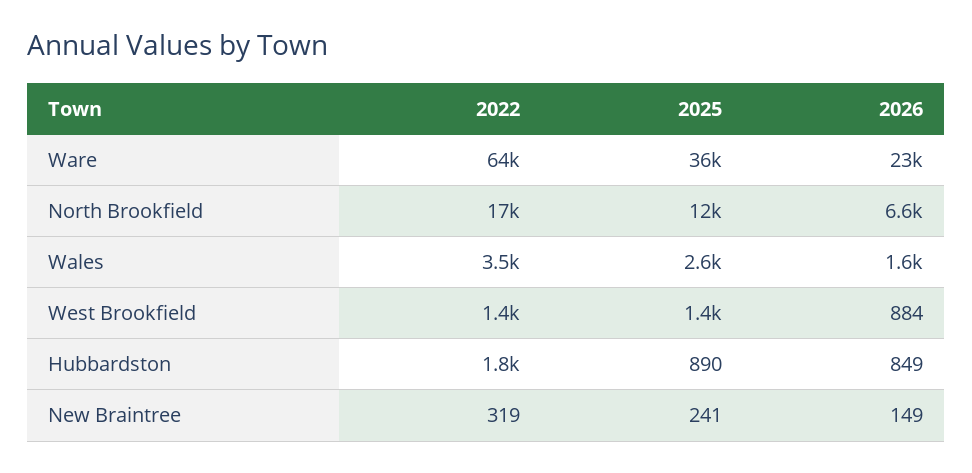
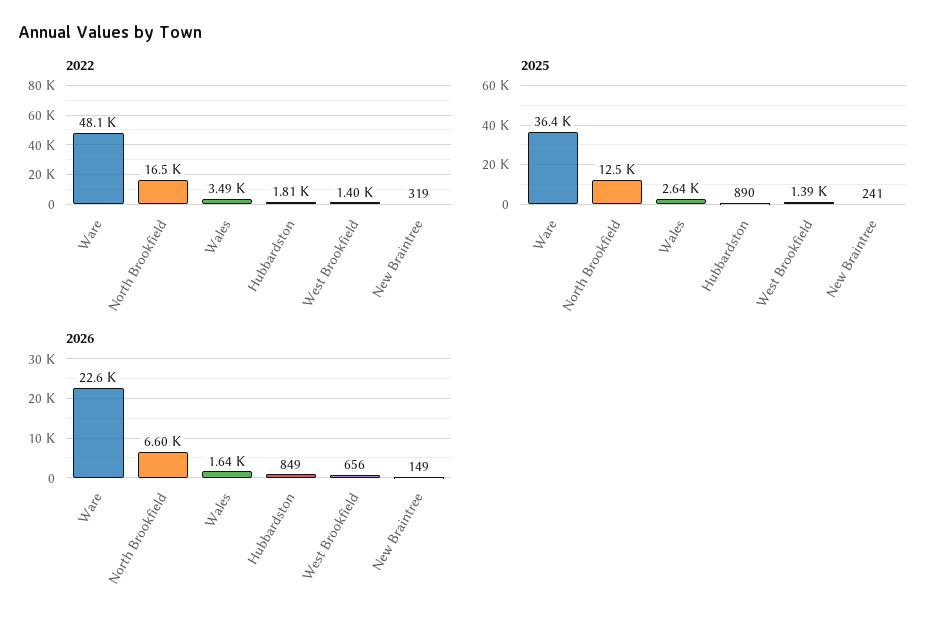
2022, Ware: 64000 -> 48100
2026, West Brookfield: 884 -> 656

